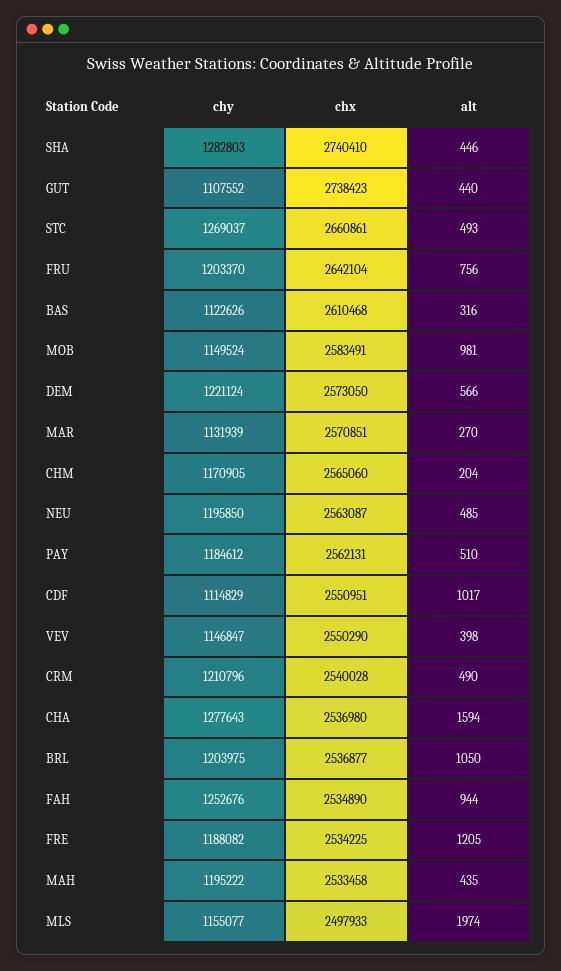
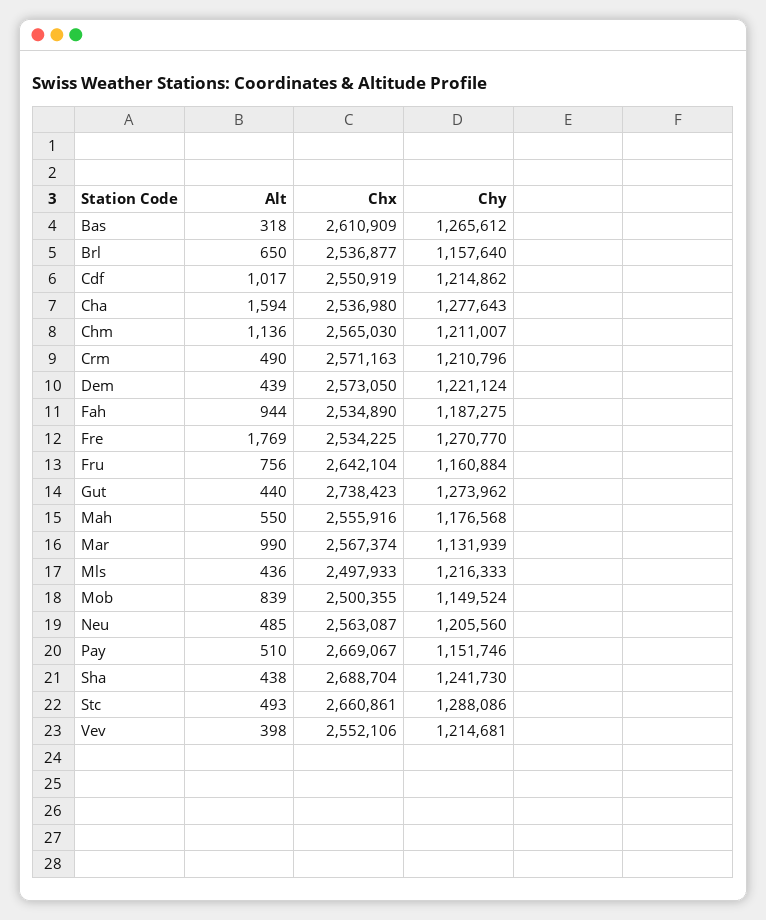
chy, SHA: 1282803 -> 1241730
chx, SHA: 2740410 -> 2688704
alt, SHA: 446 -> 438
chy, GUT: 1107552 -> 1273962
chy, STC: 1269037 -> 1288086
chy, FRU: 1203370 -> 1160884
chy, BAS: 1122626 -> 1265612
chx, BAS: 2610468 -> 2610909
alt, BAS: 316 -> 318
chx, MOB: 2583491 -> 2500355
alt, MOB: 981 -> 839
alt, DEM: 566 -> 439
chx, MAR: 2570851 -> 2567374
alt, MAR: 270 -> 990
chy, CHM: 1170905 -> 1211007
chx, CHM: 2565060 -> 2565030
alt, CHM: 204 -> 1136
chy, NEU: 1195850 -> 1205560
chy, PAY: 1184612 -> 1151746
chx, PAY: 2562131 -> 2669067
chy, CDF: 1114829 -> 1214862
chx, CDF: 2550951 -> 2550919
chy, VEV: 1146847 -> 1214681
chx, VEV: 2550290 -> 2552106
chx, CRM: 2540028 -> 2571163
chy, BRL: 1203975 -> 1157640
alt, BRL: 1050 -> 650
chy, FAH: 1252676 -> 1187275
chy, FRE: 1188082 -> 1270770
alt, FRE: 1205 -> 1769
chy, MAH: 1195222 -> 1176568
chx, MAH: 2533458 -> 2555916
alt, MAH: 435 -> 550
chy, MLS: 1155077 -> 1216333
alt, MLS: 1974 -> 436

